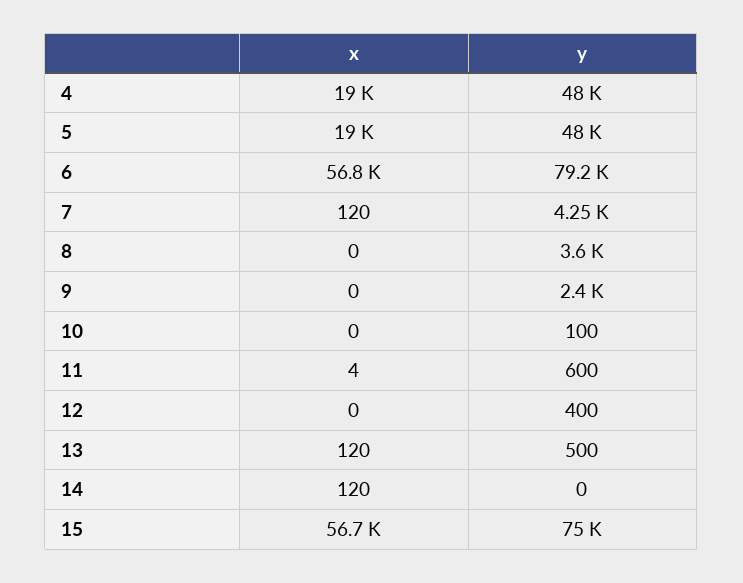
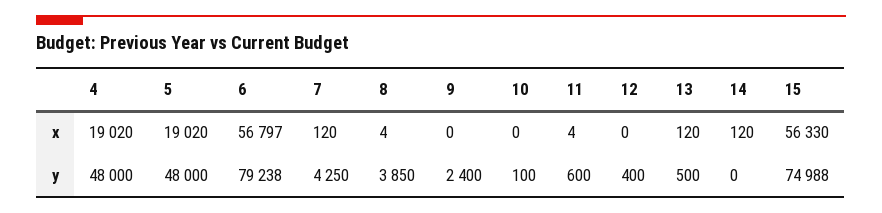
x, 8: 0 -> 4
y, 8: 3600 -> 3850
x, 15: 56700 -> 56330

